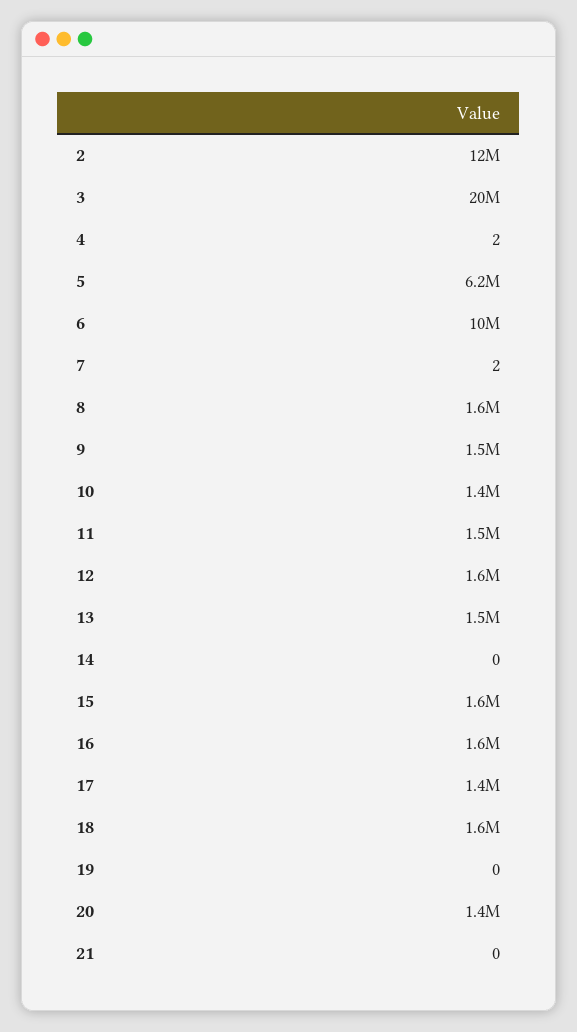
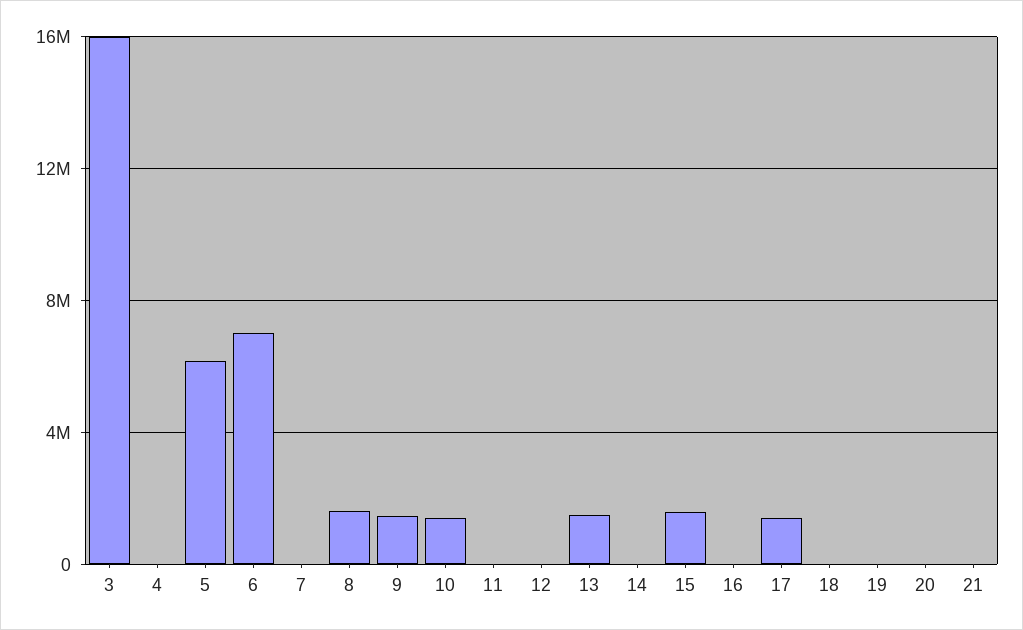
2: 12000000 -> none
3: 20000000 -> 16000000
6: 10000000 -> 7000000
11: 1500000 -> 0
12: 1600000 -> 0
16: 1600000 -> 0
18: 1600000 -> 0
20: 1400000 -> 0

